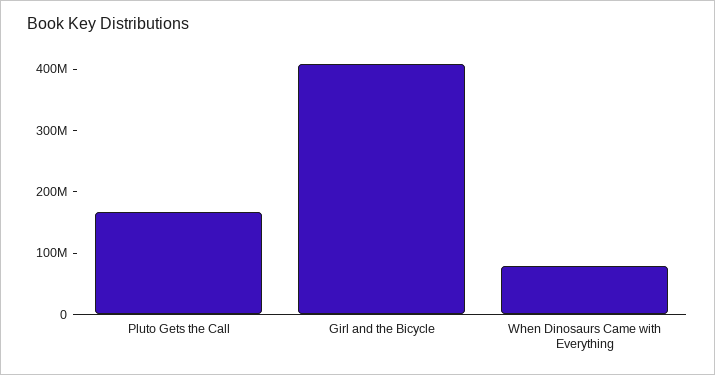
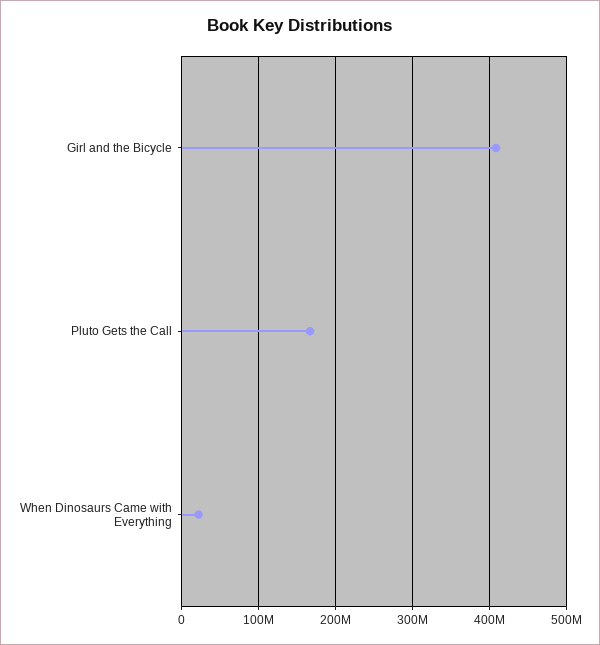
When Dinosaurs Came with Everything: 80000000 -> 20000000

